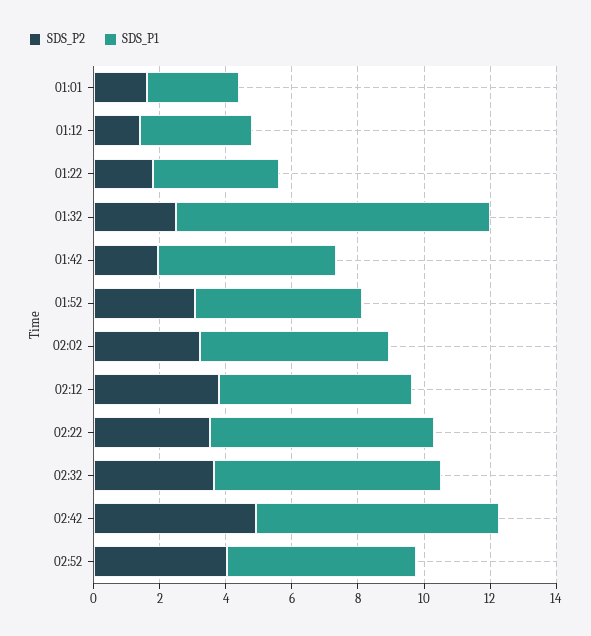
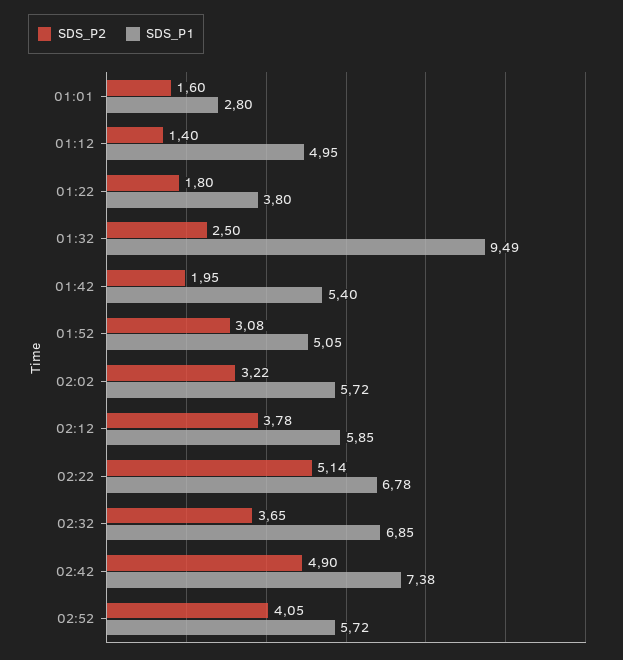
SDS_P1, 01:12: 3.5 -> 4.95
SDS_P2, 02:22: 3.5 -> 5.14

